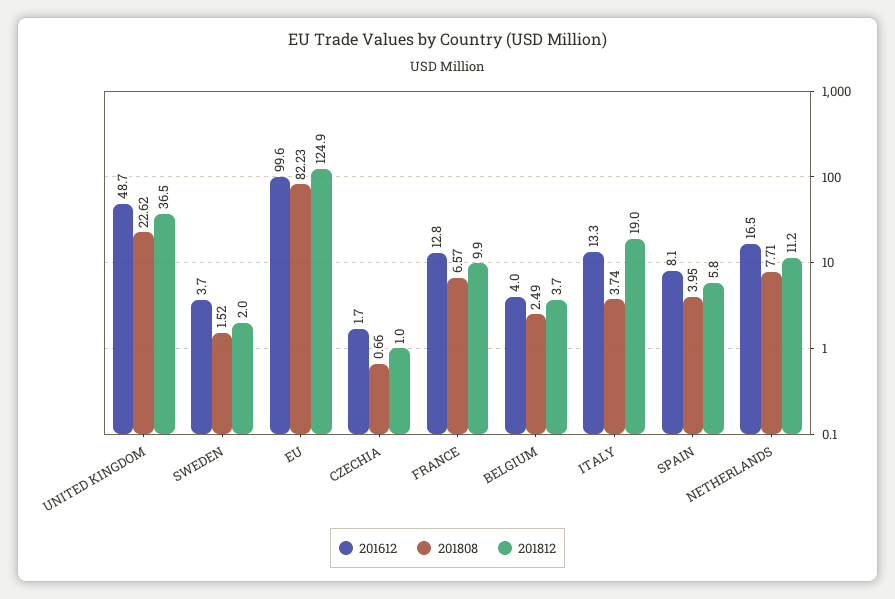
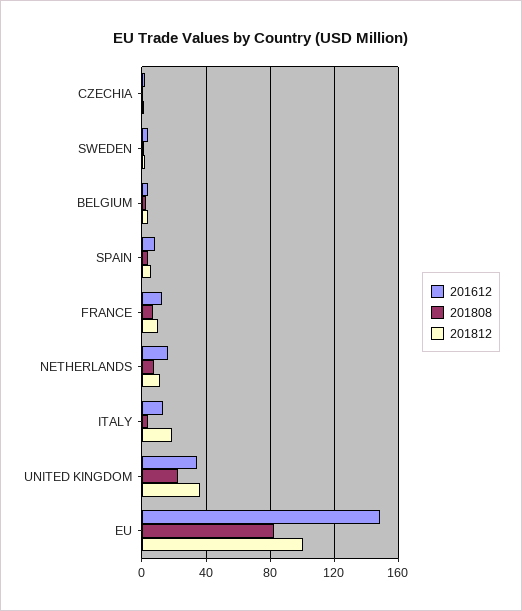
201612, UNITED KINGDOM: 48.7 -> 35
201612, EU: 99.6 -> 150
201812, EU: 124.9 -> 100

